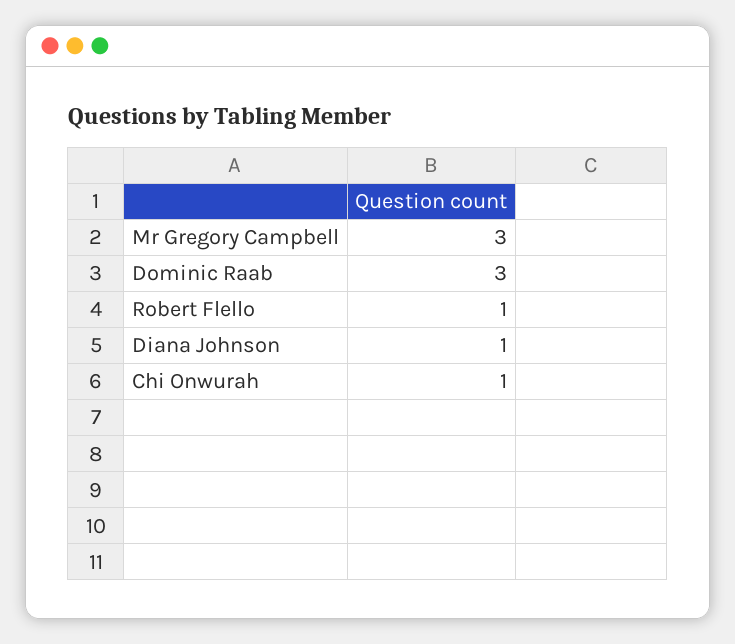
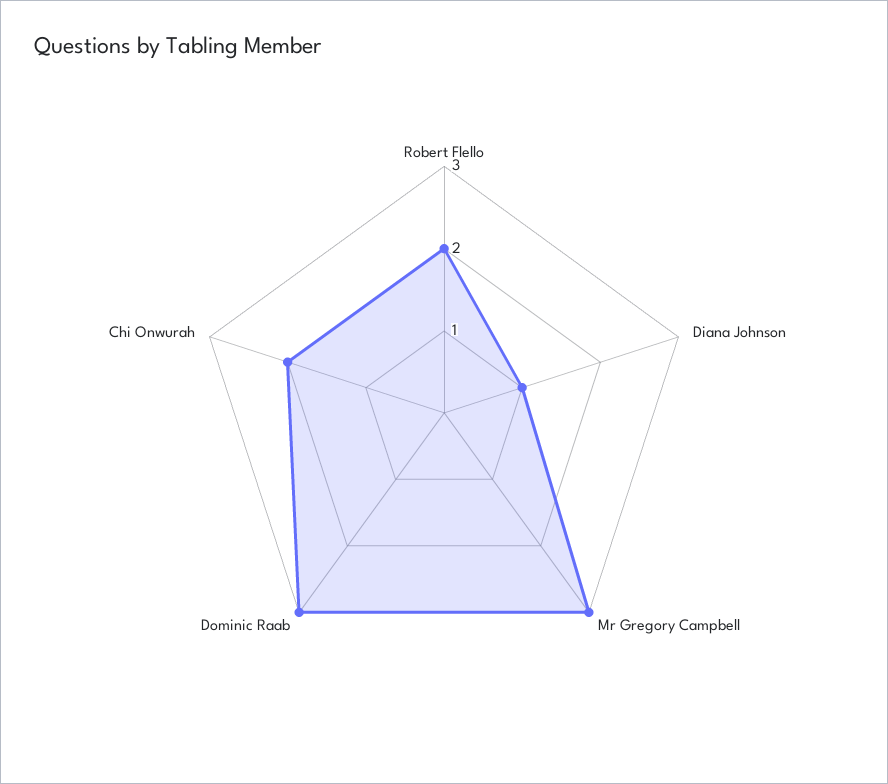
Robert Flello: 1 -> 2
Chi Onwurah: 1 -> 2

